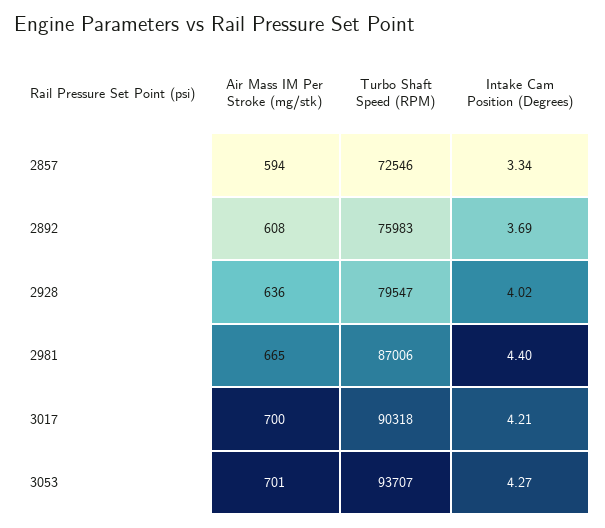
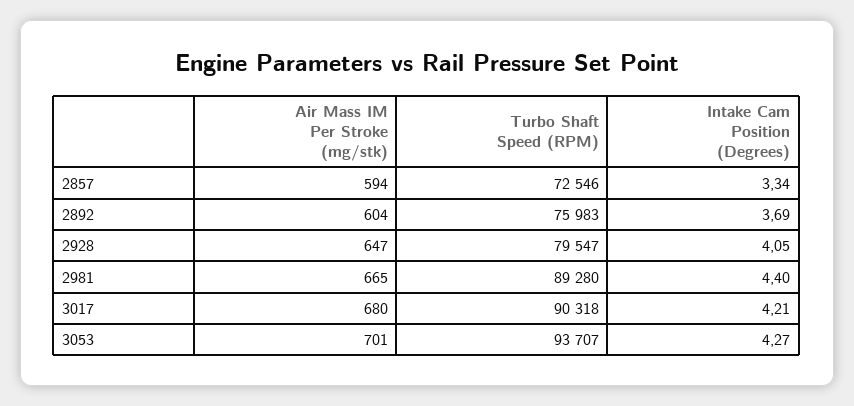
Air Mass IM Per Stroke (mg/stk), 2892: 608 -> 604
Air Mass IM Per Stroke (mg/stk), 2928: 636 -> 647
Intake Cam Position (Degrees), 2928: 4.02 -> 4.05
Turbo Shaft Speed (RPM), 2981: 87006 -> 89280
Air Mass IM Per Stroke (mg/stk), 3017: 700 -> 680

